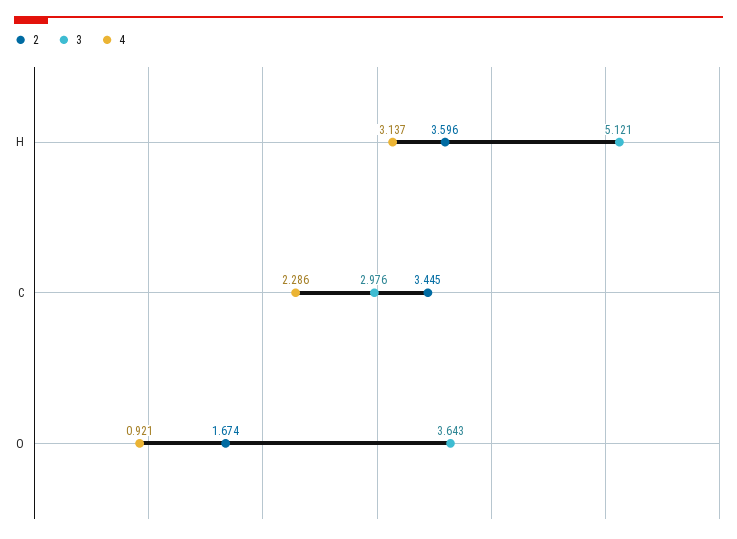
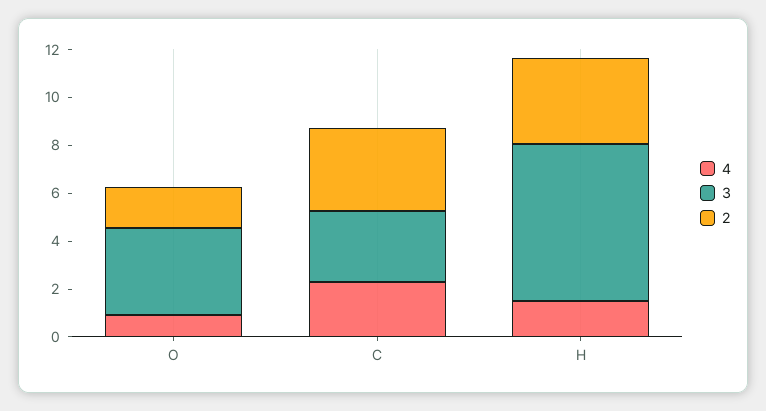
3, H: 5.121 -> 6.5
4, H: 3.137 -> 1.5

